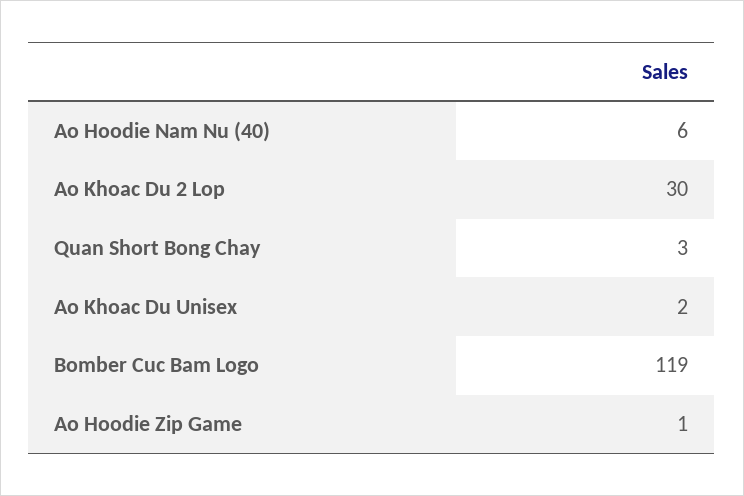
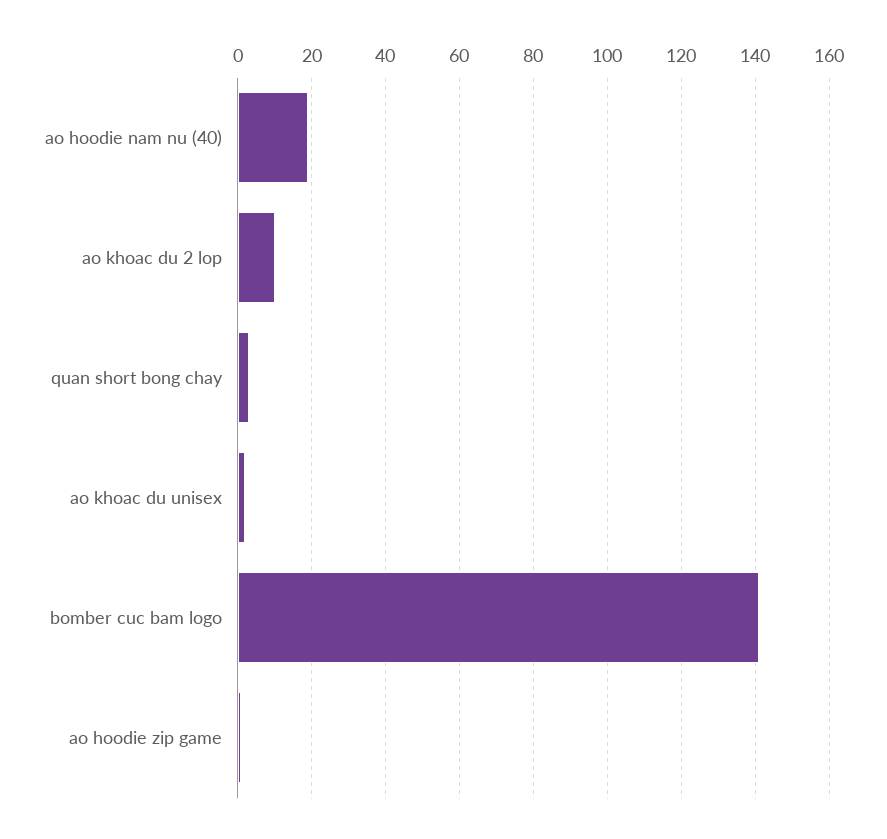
Ao Hoodie Nam Nu (40): 6 -> 20
Ao Khoac Du 2 Lop: 30 -> 10
Bomber Cuc Bam Logo: 119 -> 140

